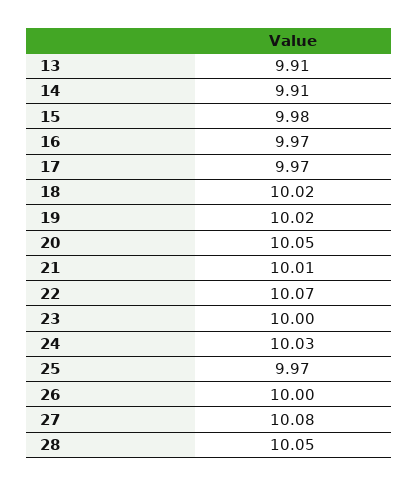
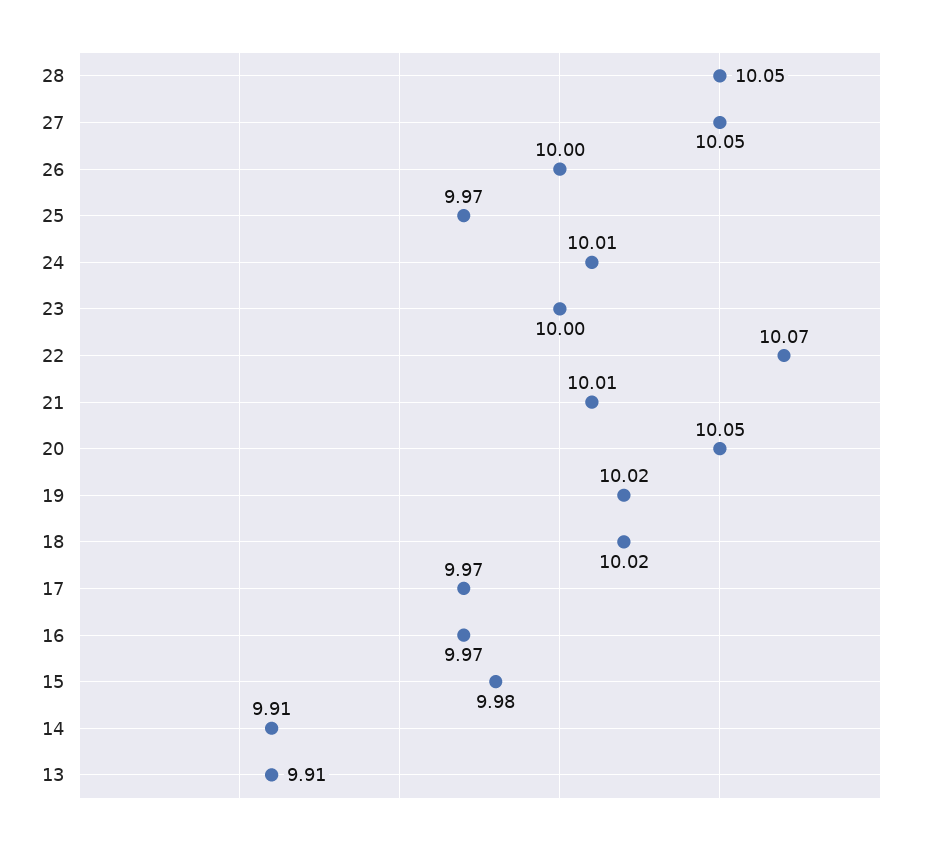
24: 10.03 -> 10.01
27: 10.08 -> 10.05

